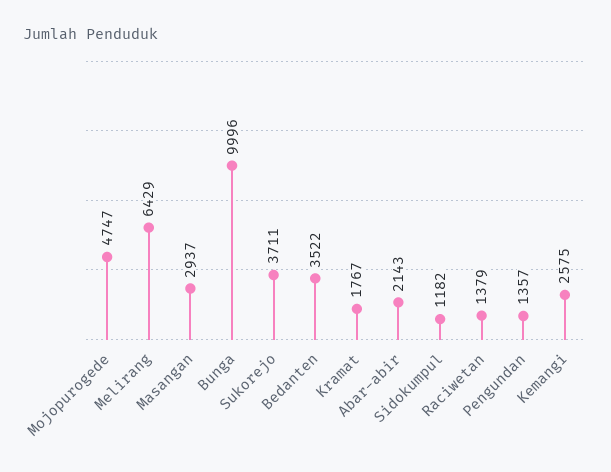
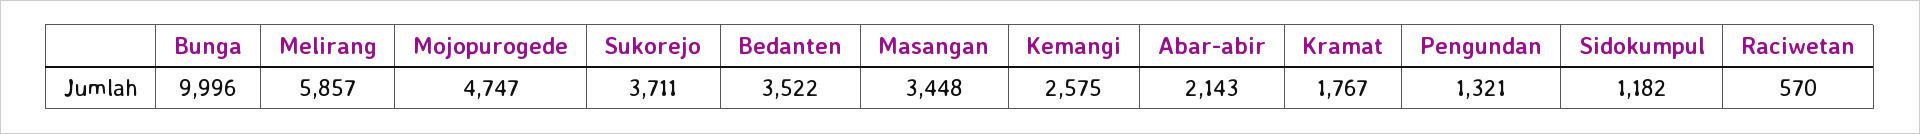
Melirang: 6429 -> 5857
Masangan: 2937 -> 3448
Raciwetan: 1379 -> 570
Pengundan: 1357 -> 1321

